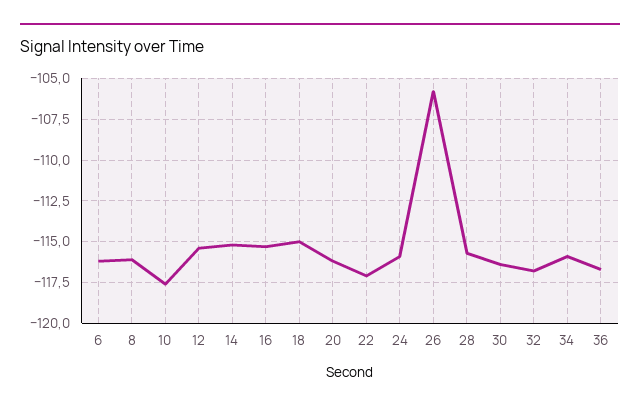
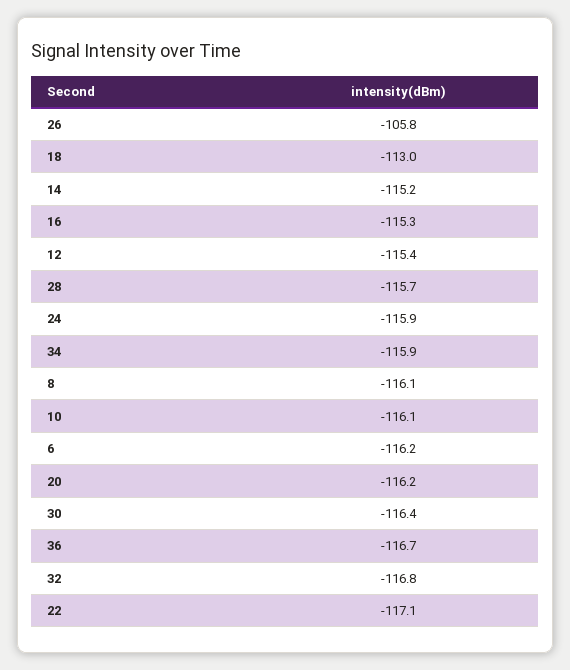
10: -117.5 -> -116.1
18: -115 -> -113

